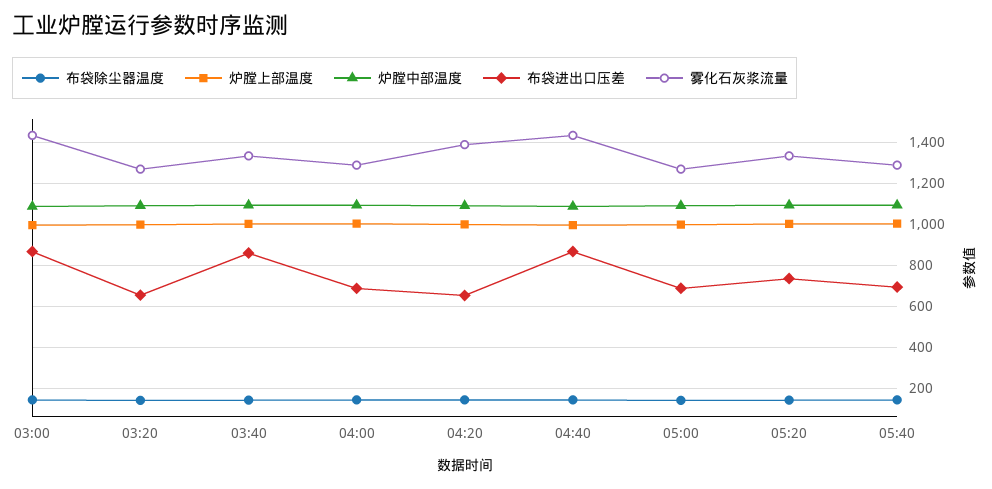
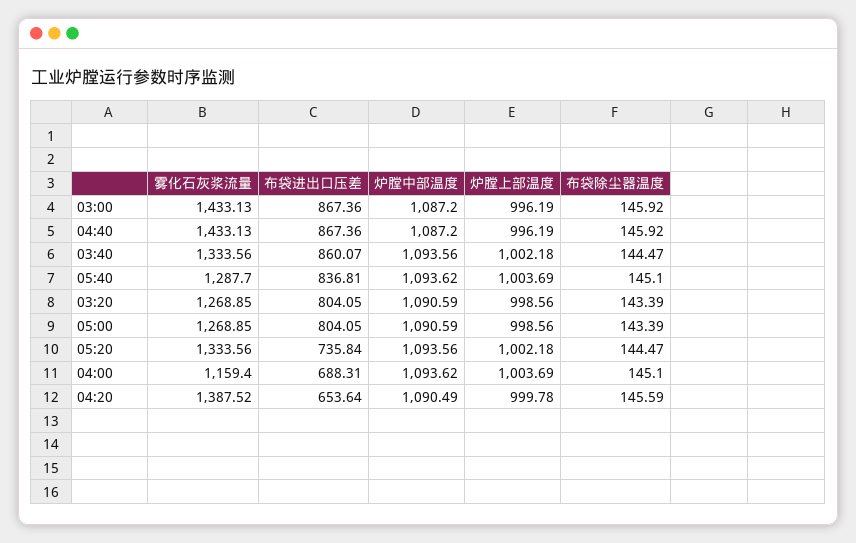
布袋进出口压差, 03:20: 650 -> 804.05
雾化石灰浆流量, 04:00: 1300 -> 1159.4
布袋进出口压差, 05:00: 700 -> 804.05
布袋进出口压差, 05:40: 700 -> 836.81

